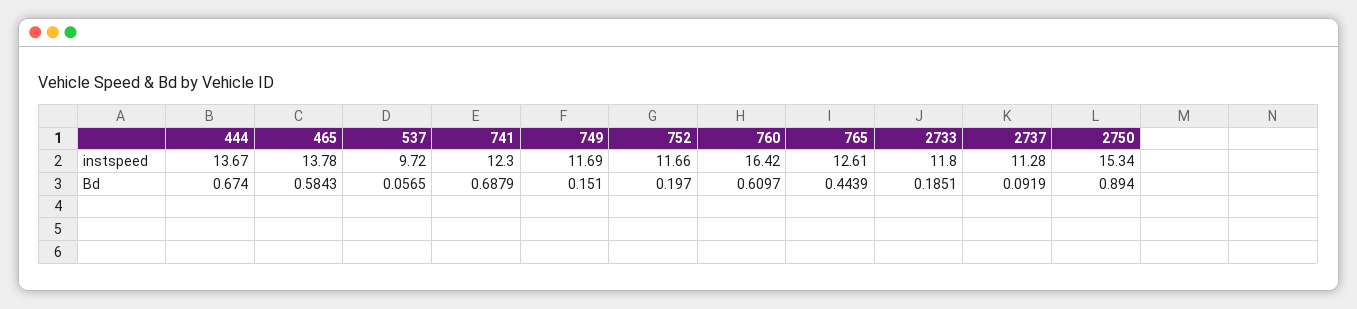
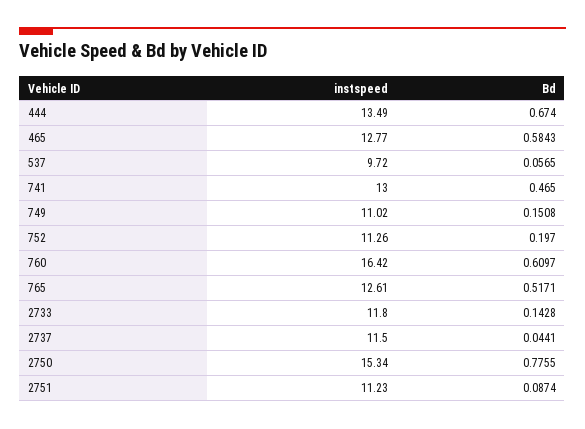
444, instspeed: 13.67 -> 13.49
465, instspeed: 13.78 -> 12.77
741, instspeed: 12.3 -> 13
749, instspeed: 11.69 -> 11.02
752, instspeed: 11.66 -> 11.26
2737, instspeed: 11.28 -> 11.5
741, Bd: 0.6879 -> 0.465
749, Bd: 0.151 -> 0.1508
765, Bd: 0.4439 -> 0.5171
2733, Bd: 0.1851 -> 0.1428
2737, Bd: 0.0919 -> 0.0441
2750, Bd: 0.894 -> 0.7755
2751, instspeed: none -> 11.23
2751, Bd: none -> 0.0874

